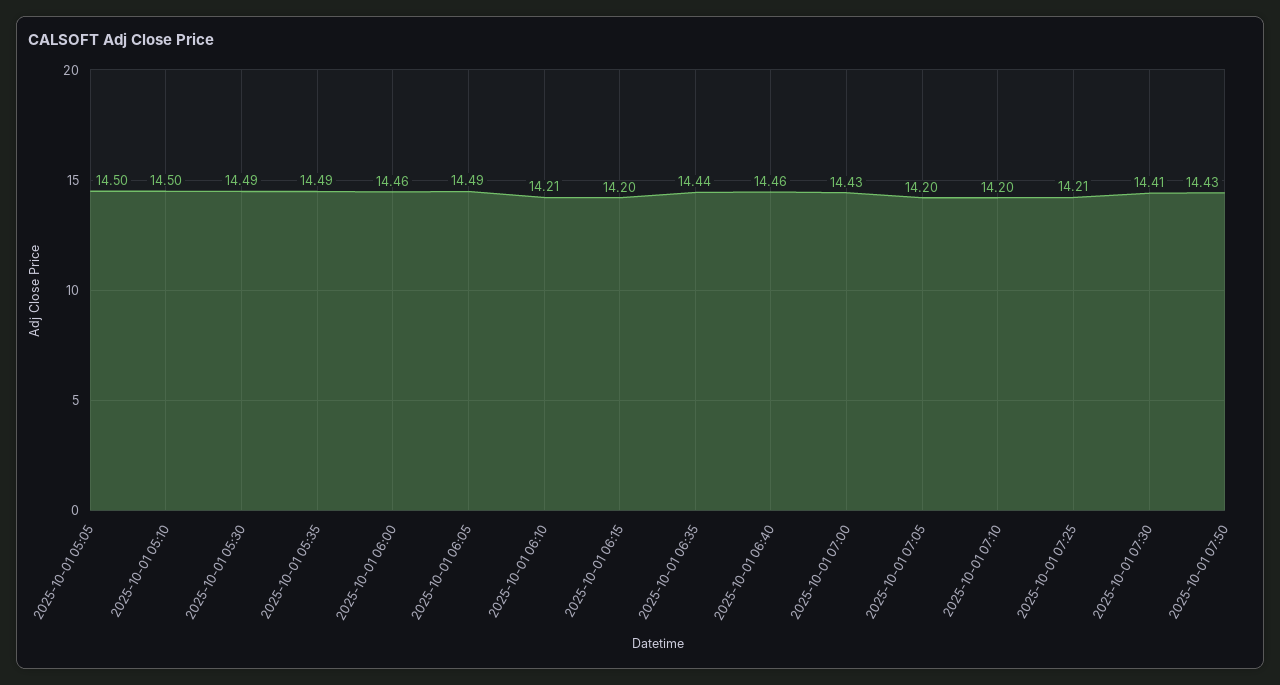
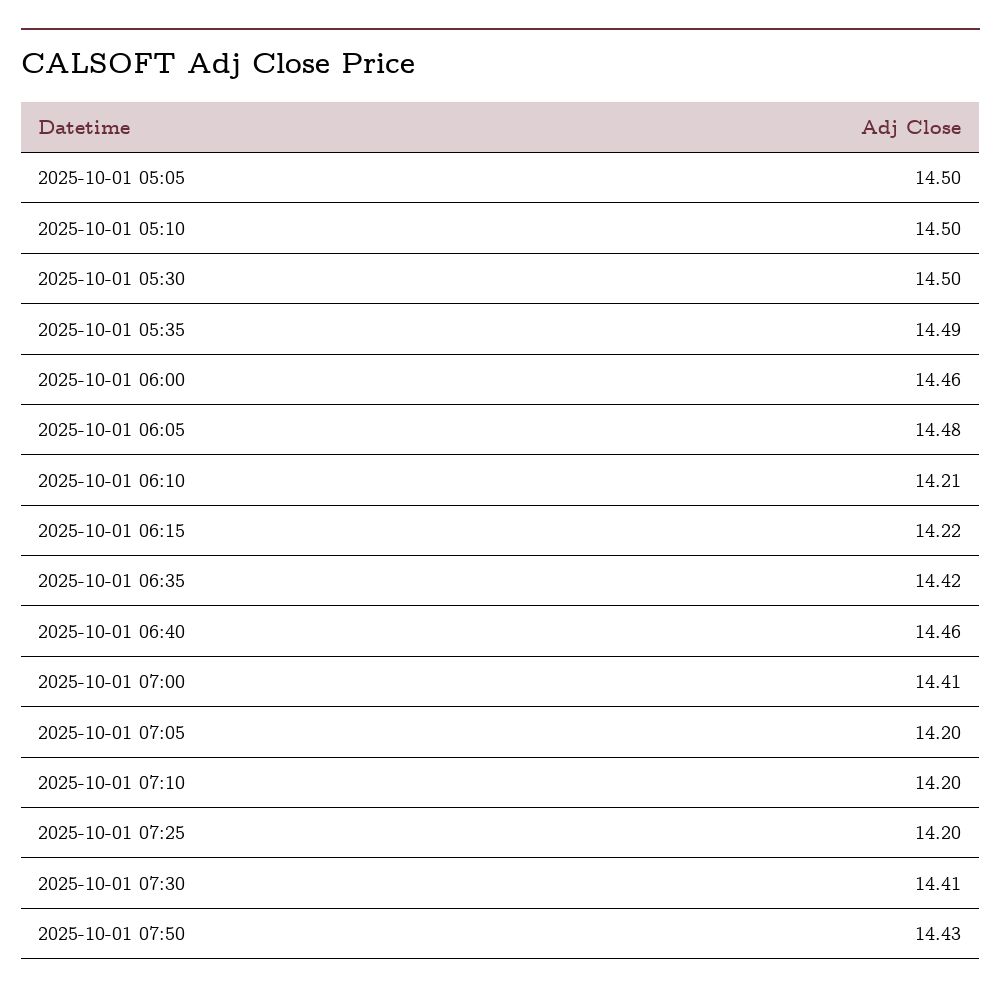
2025-10-01 05:30: 14.49 -> 14.5
2025-10-01 06:05: 14.49 -> 14.48
2025-10-01 06:15: 14.2 -> 14.22
2025-10-01 06:35: 14.44 -> 14.42
2025-10-01 07:00: 14.43 -> 14.41
2025-10-01 07:25: 14.21 -> 14.2

